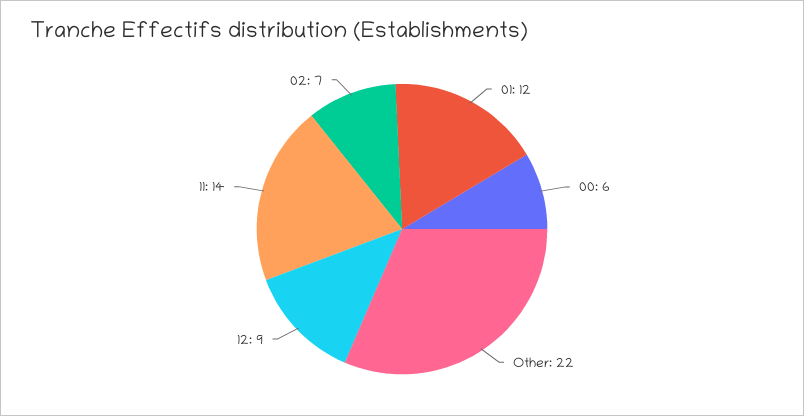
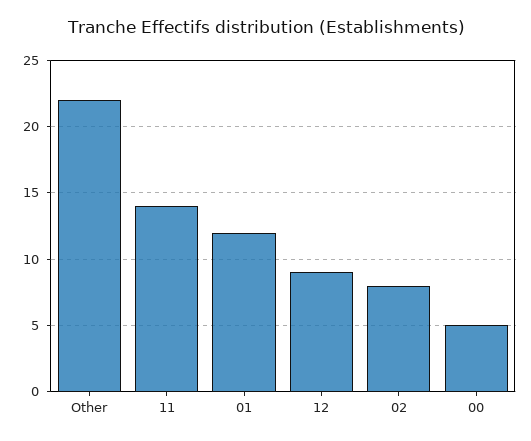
00: 6 -> 5
02: 7 -> 8

